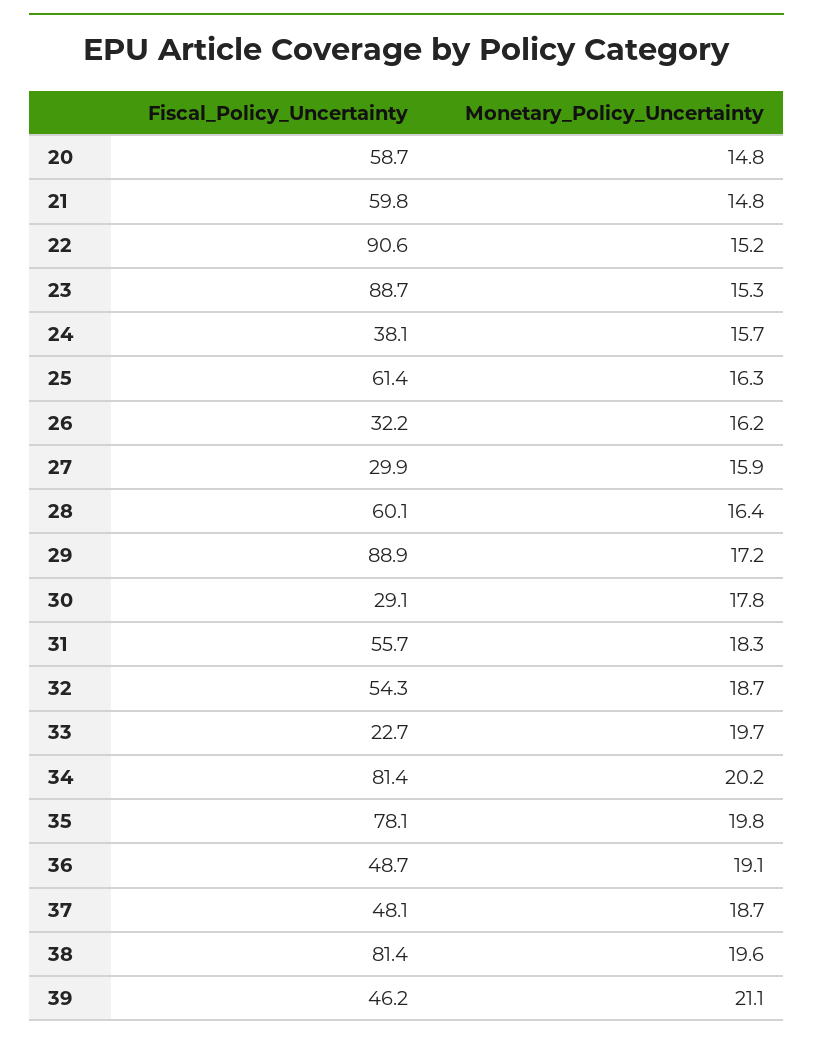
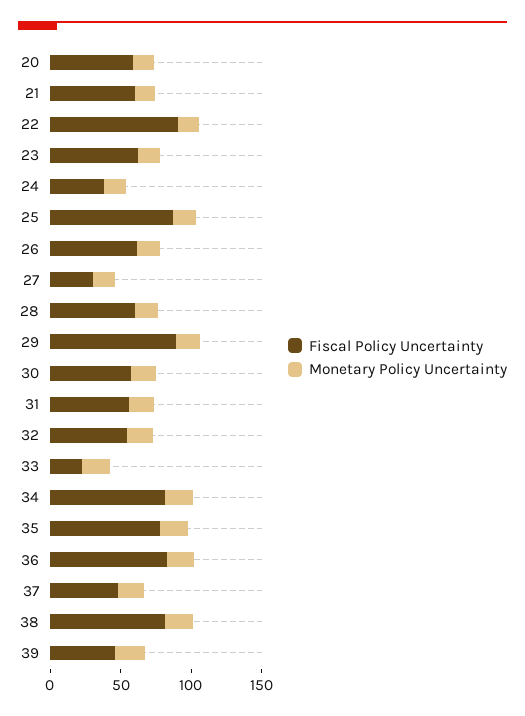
Fiscal_Policy_Uncertainty, 23: 88.7 -> 60
Fiscal_Policy_Uncertainty, 25: 61.4 -> 90
Fiscal_Policy_Uncertainty, 26: 32.2 -> 60
Fiscal_Policy_Uncertainty, 30: 29.1 -> 60
Fiscal_Policy_Uncertainty, 36: 48.7 -> 80

